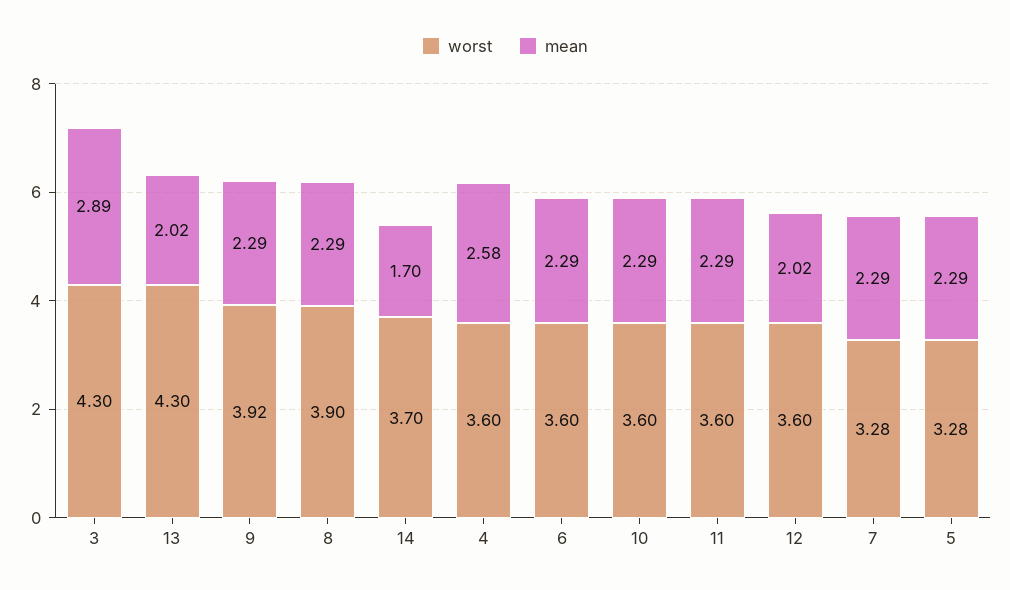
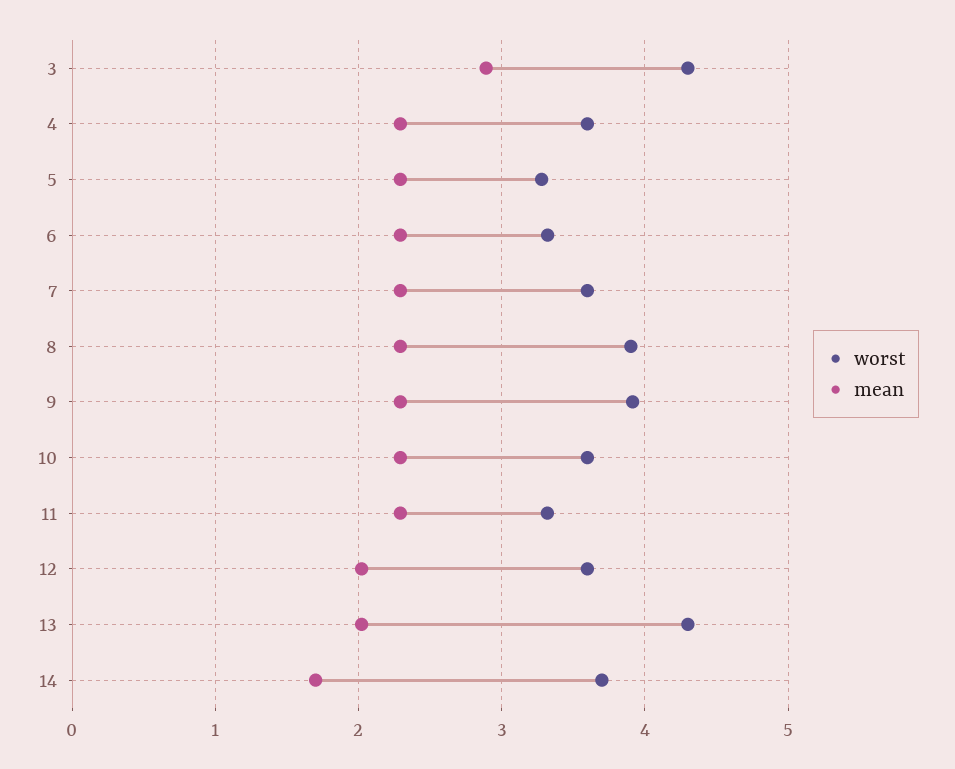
mean, 4: 2.58 -> 2.3
worst, 6: 3.6 -> 3.3
worst, 11: 3.6 -> 3.3
worst, 7: 3.28 -> 3.6

